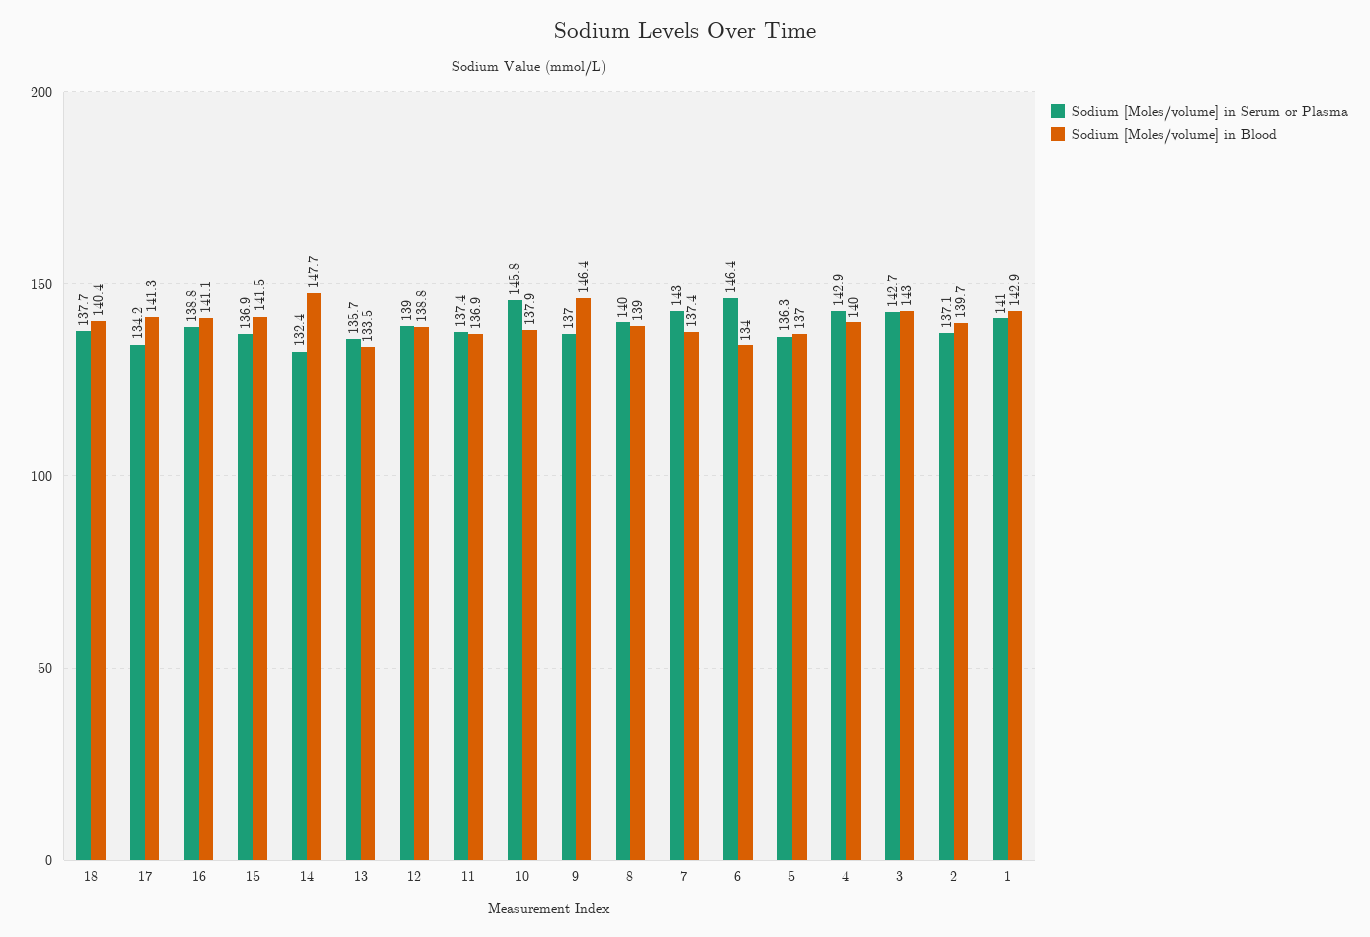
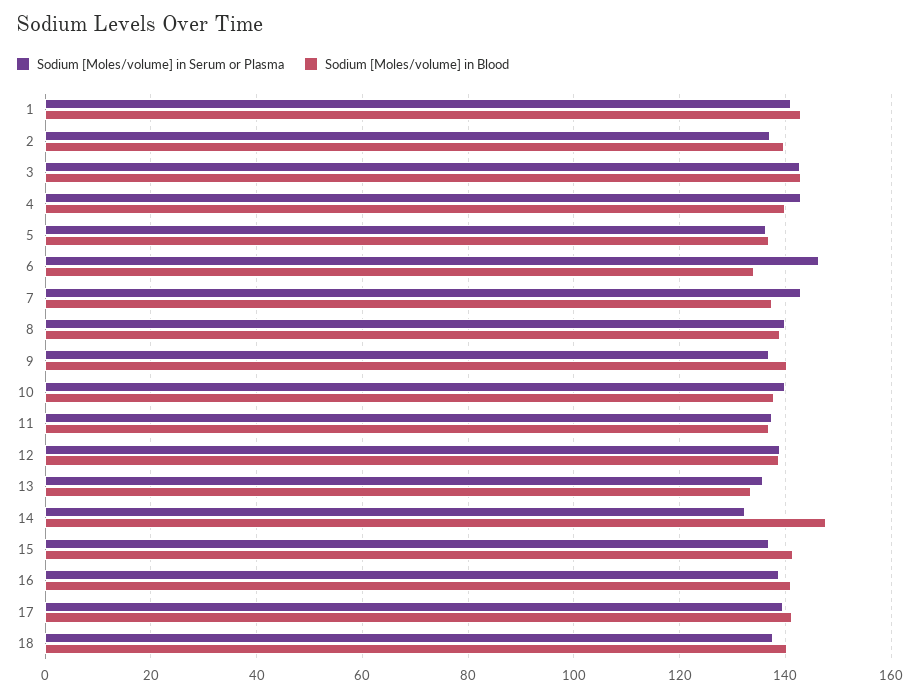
Sodium [Moles/volume] in Serum or Plasma, 17: 134.2 -> 140
Sodium [Moles/volume] in Serum or Plasma, 10: 145.8 -> 140
Sodium [Moles/volume] in Blood, 9: 146.4 -> 140

